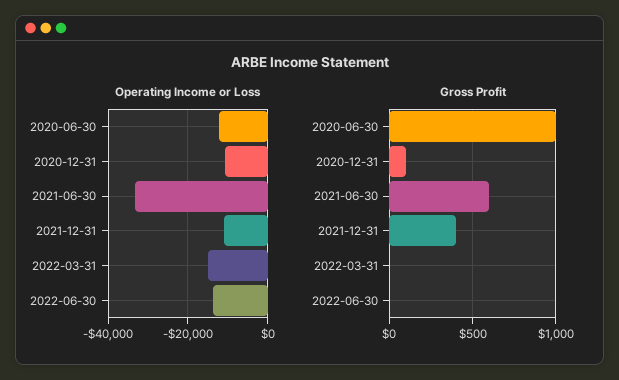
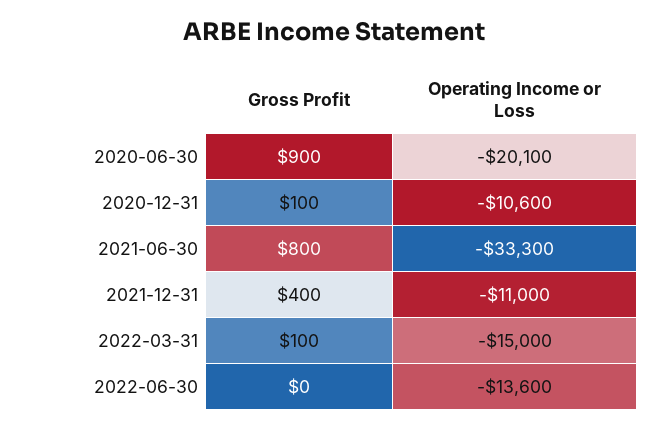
Operating Income or Loss, 2020-06-30: -12000 -> -20100
Gross Profit, 2020-06-30: 1000 -> 900
Gross Profit, 2021-06-30: 600 -> 800
Gross Profit, 2022-03-31: 0 -> 100

